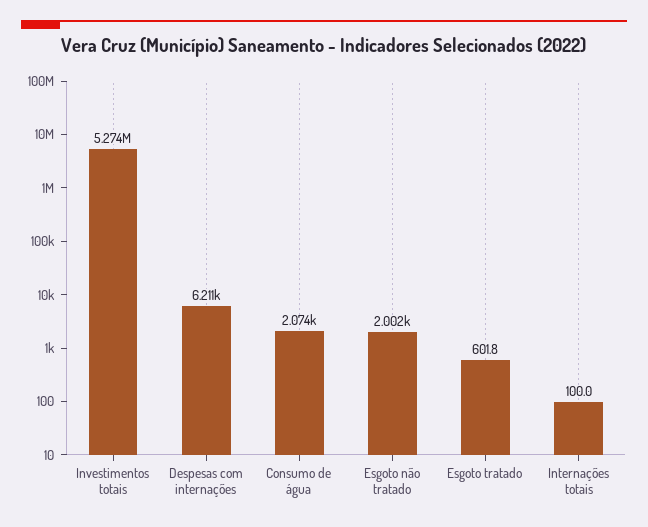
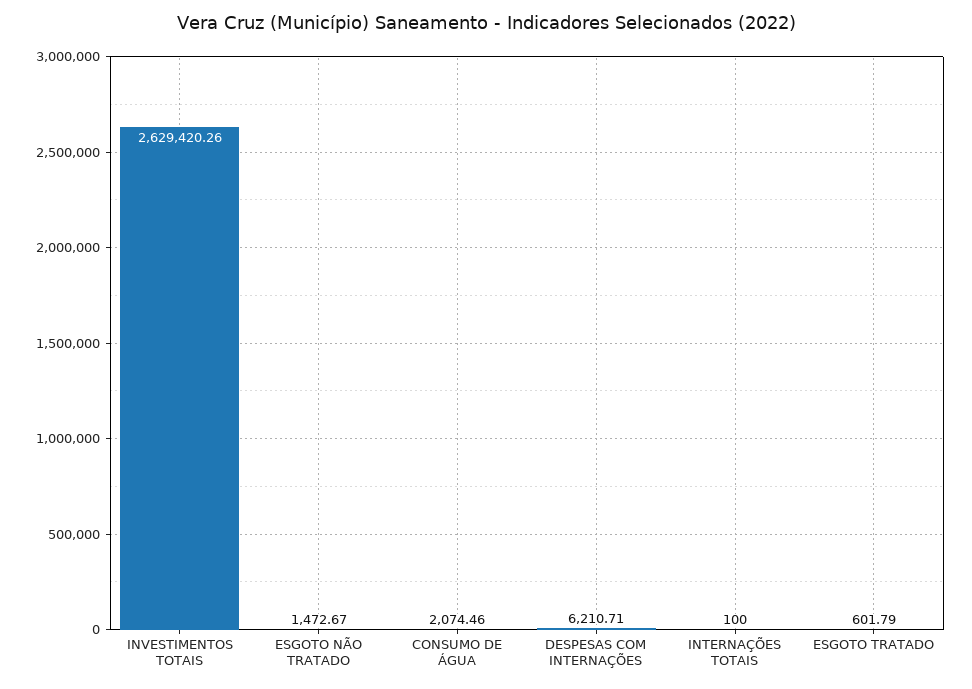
Investimentos totais: 5274000 -> 2629420.26
Esgoto não tratado: 2002 -> 1472.67

